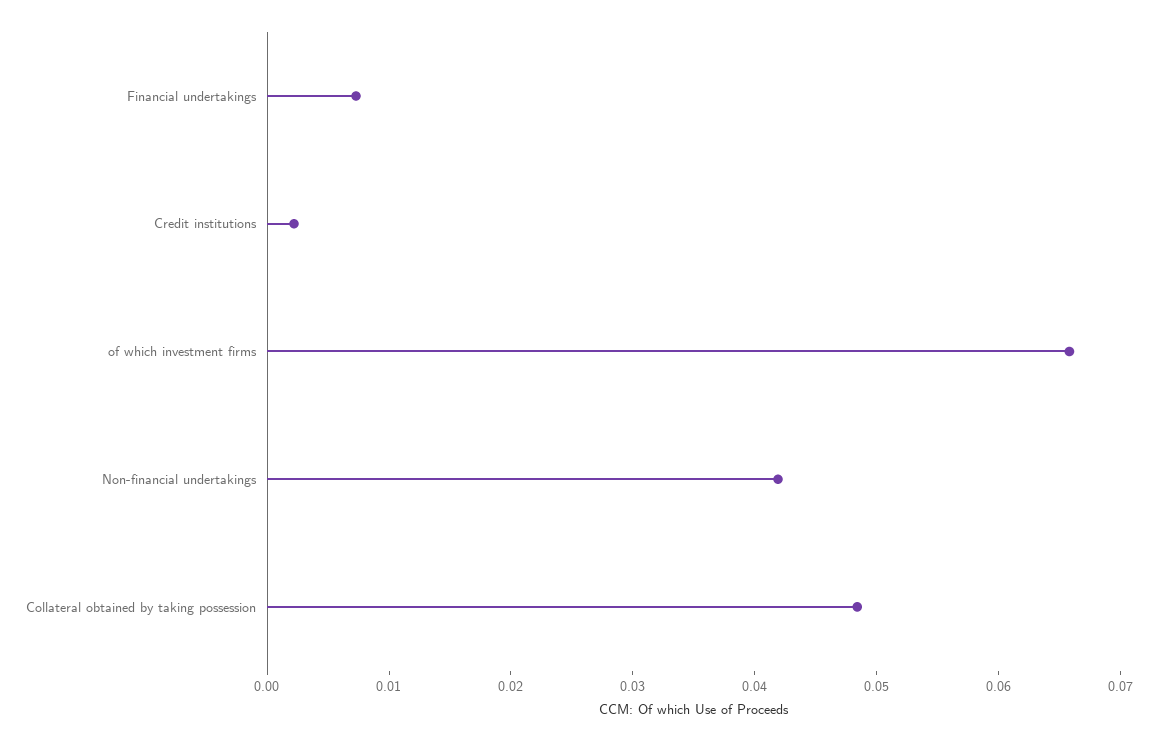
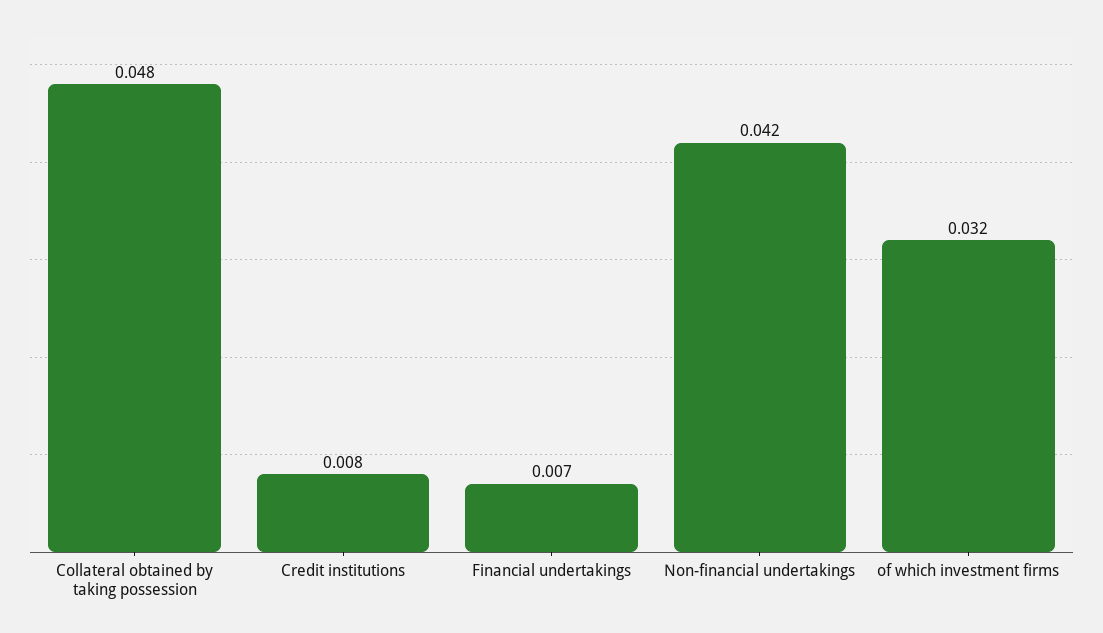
Credit institutions: 0.002 -> 0.008
of which investment firms: 0.066 -> 0.032

